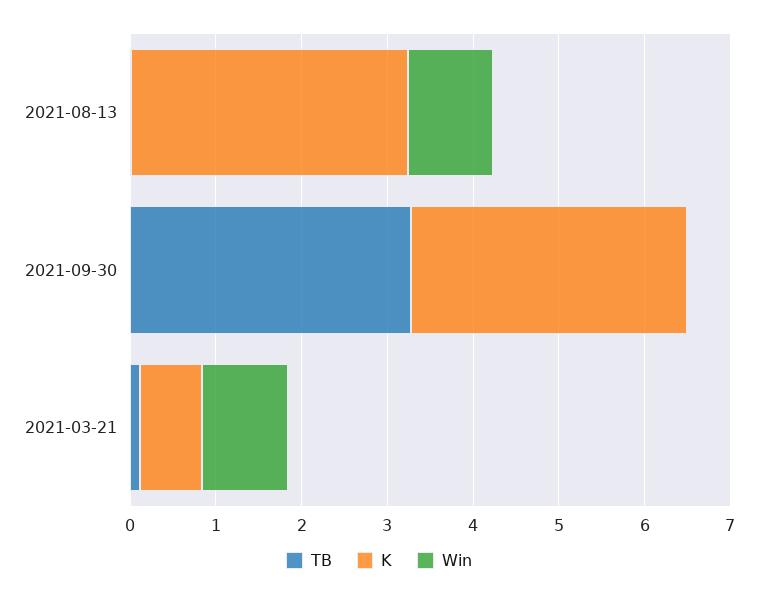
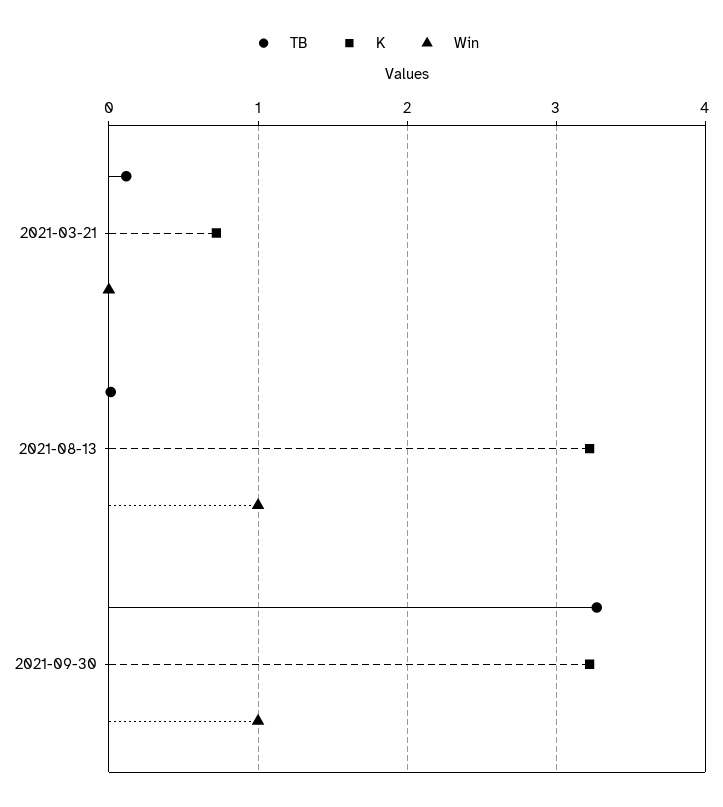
Win, 2021-09-30: 0 -> 1
Win, 2021-03-21: 1 -> 0

